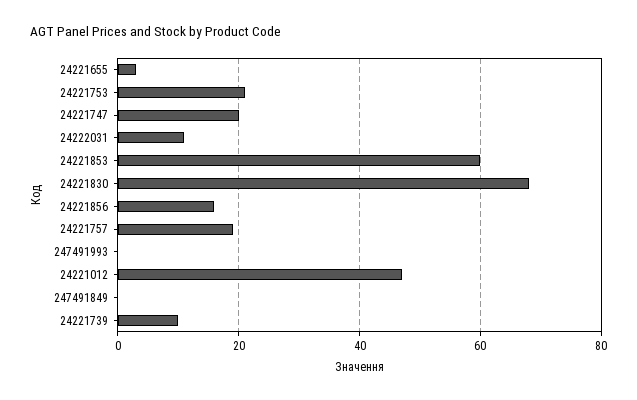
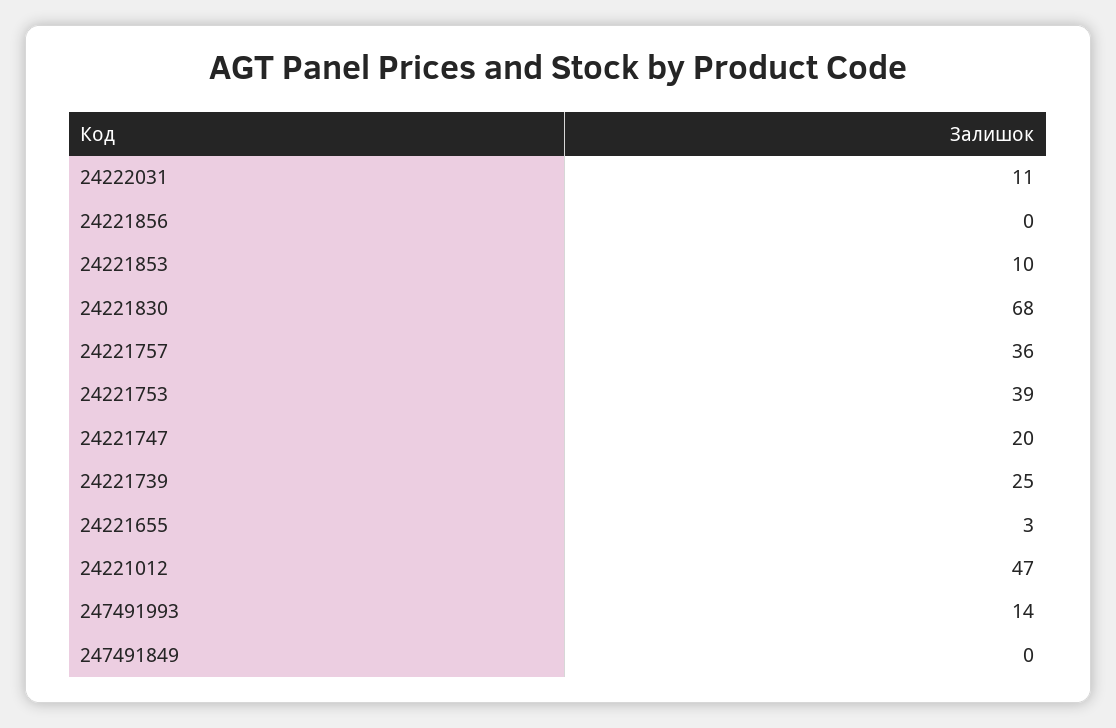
24221753: 20 -> 39
24221853: 60 -> 10
24221856: 15 -> 0
24221757: 20 -> 36
247491993: 0 -> 14
24221739: 10 -> 25

